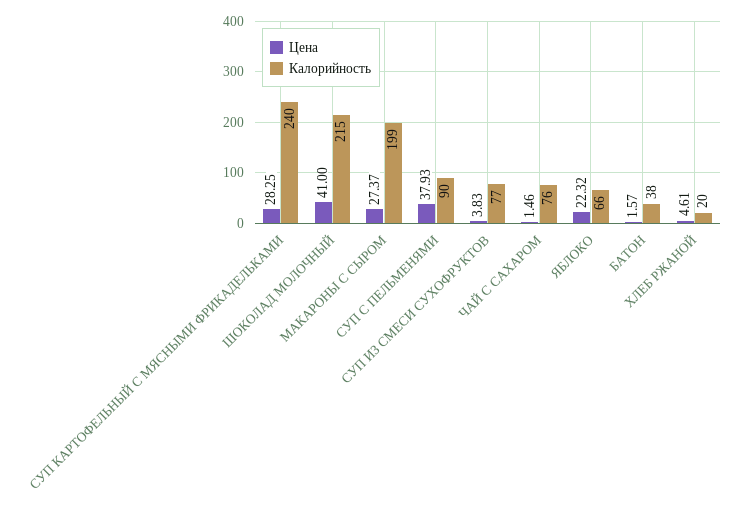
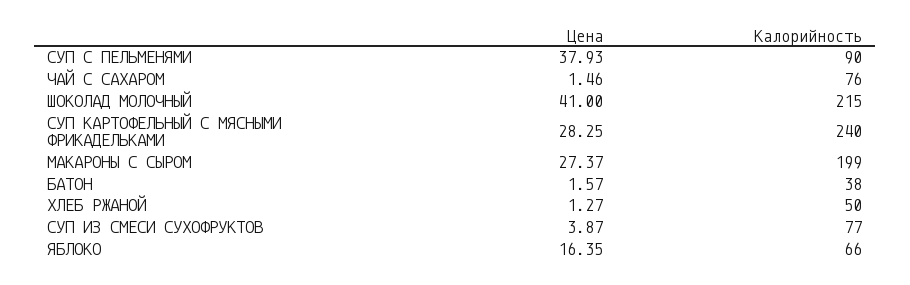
Цена, СУП ИЗ СМЕСИ СУХОФРУКТОВ: 3.83 -> 3.87
Цена, ЯБЛОКО: 22.32 -> 16.35
Цена, ХЛЕБ РЖАНОЙ: 4.61 -> 1.27
Калорийность, ХЛЕБ РЖАНОЙ: 20 -> 50

